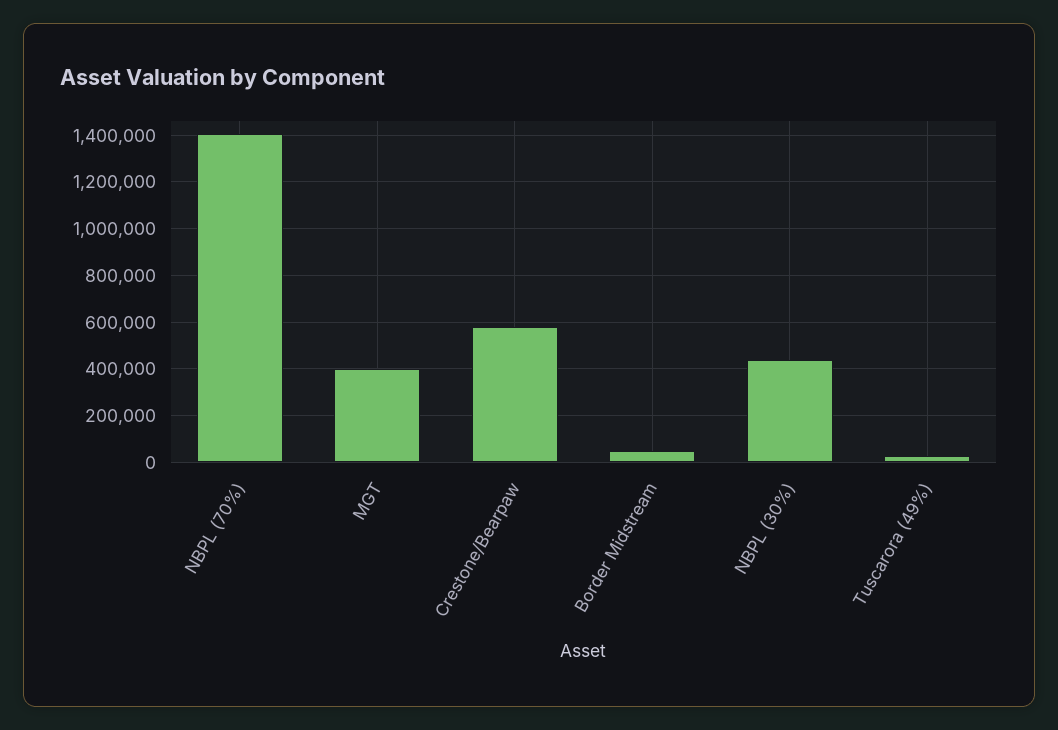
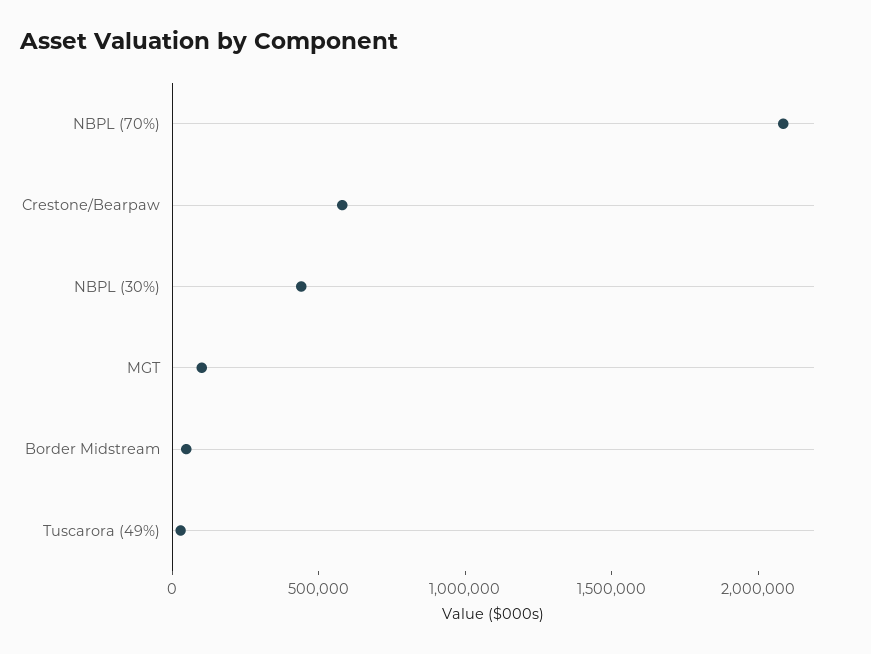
NBPL (70%): 1400000 -> 2100000
MGT: 400000 -> 100000

